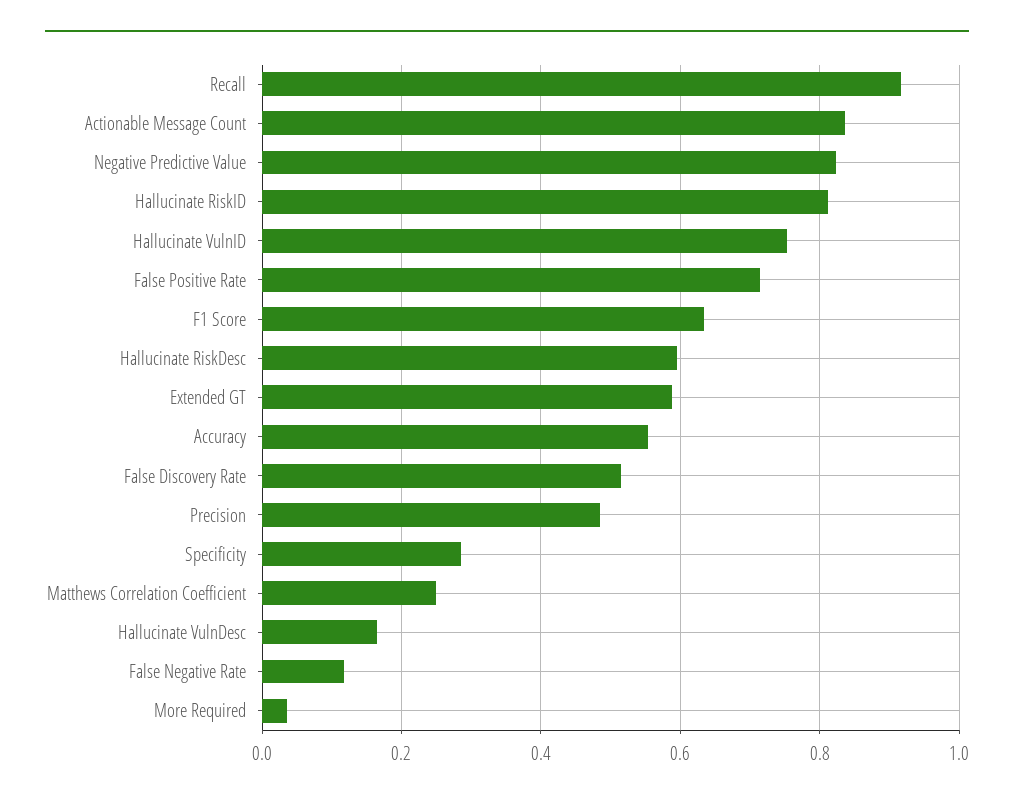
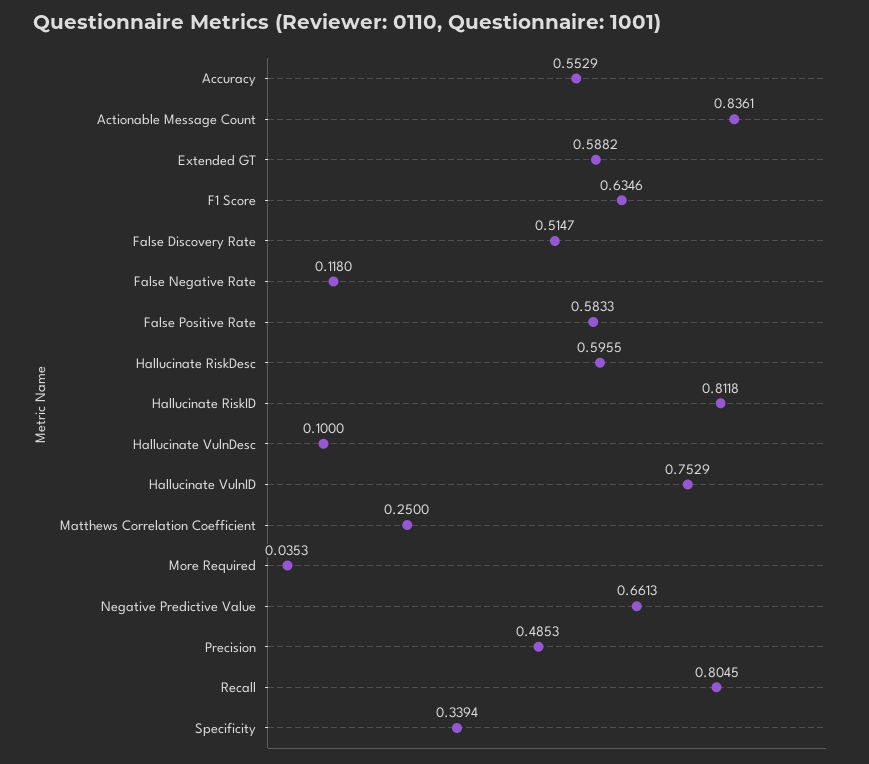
Recall: 0.92 -> 0.8045
Negative Predictive Value: 0.82 -> 0.6613
False Positive Rate: 0.72 -> 0.5833
Specificity: 0.28 -> 0.3394
Hallucinate VulnDesc: 0.16 -> 0.1

